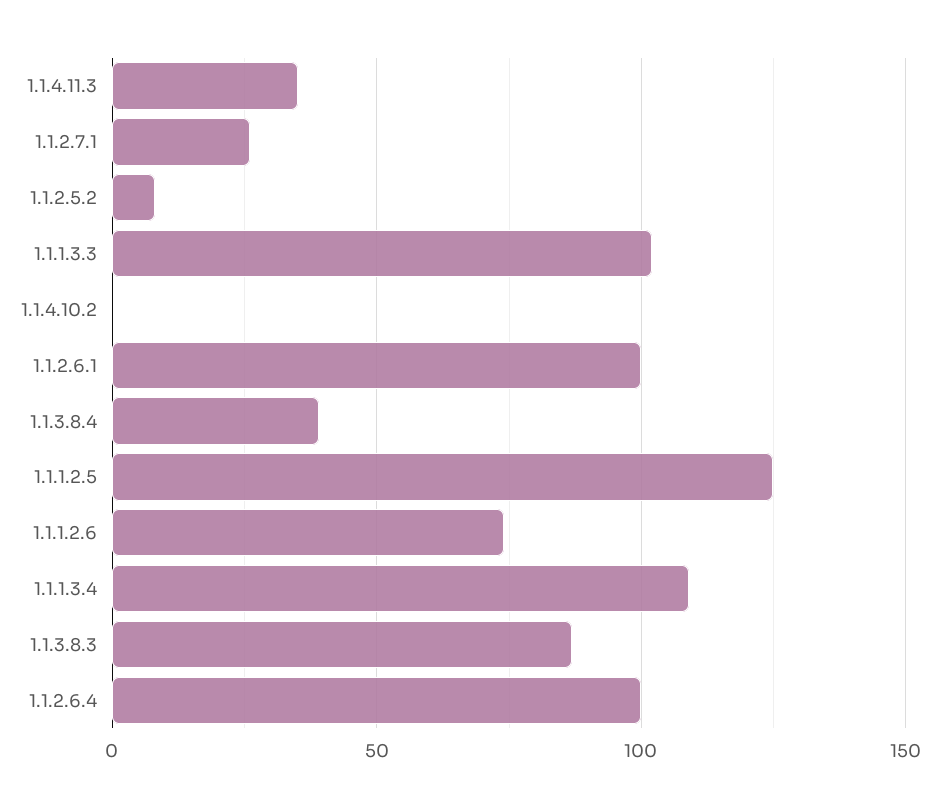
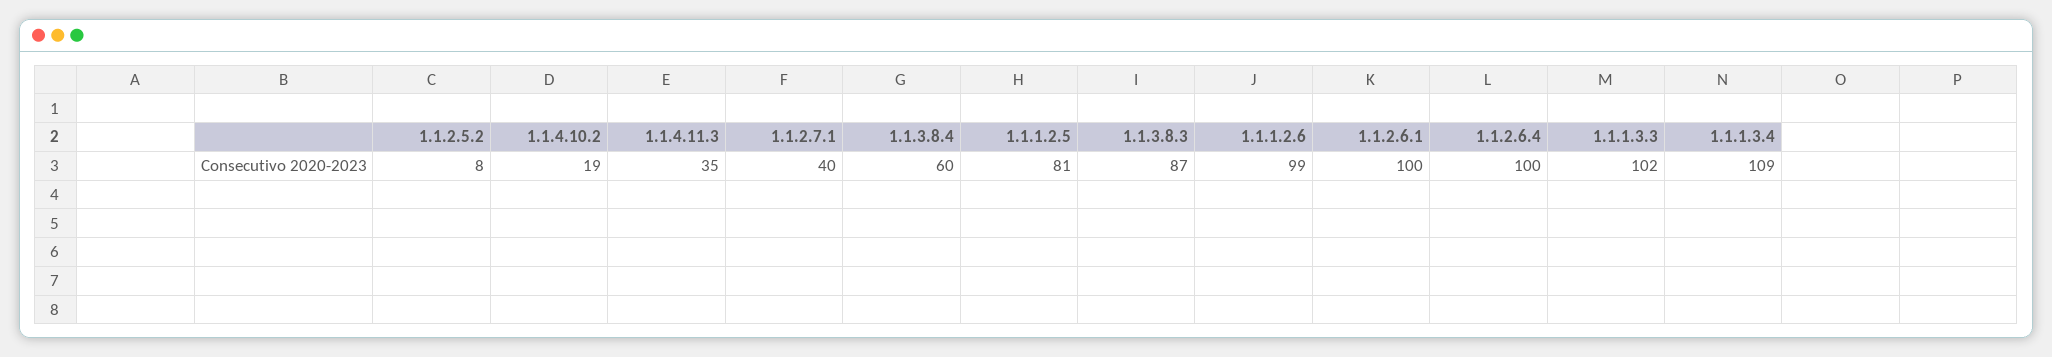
1.1.2.7.1: 25 -> 40
1.1.4.10.2: 0 -> 19
1.1.3.8.4: 40 -> 60
1.1.1.2.5: 125 -> 81
1.1.1.2.6: 75 -> 99

